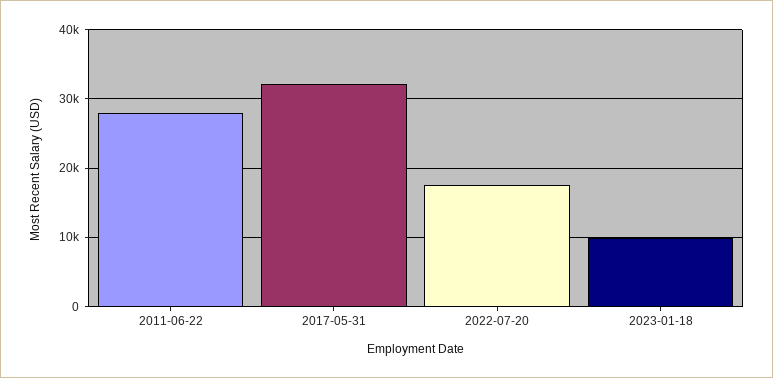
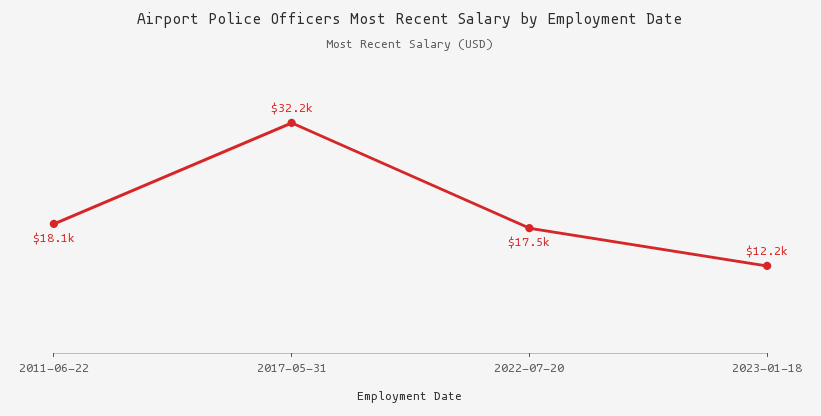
2011-06-22: 28000 -> 18100
2023-01-18: 10000 -> 12200

